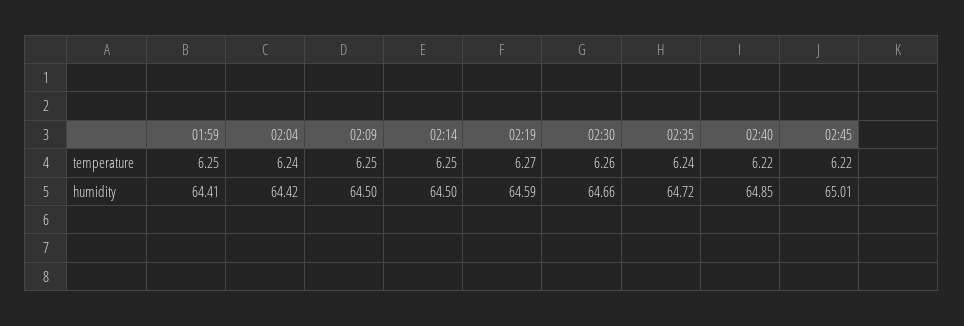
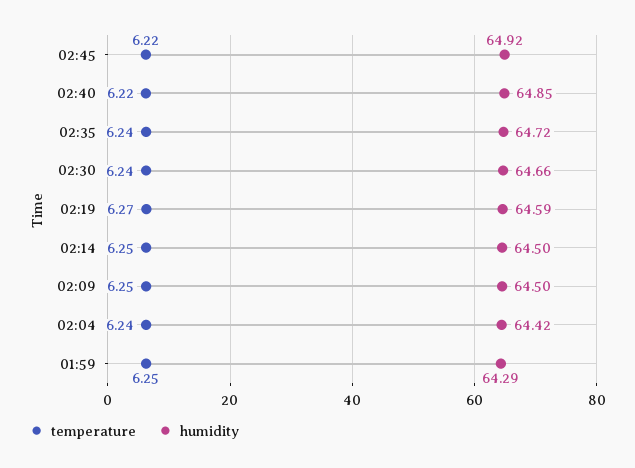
temperature, 02:30: 6.26 -> 6.24
humidity, 01:59: 64.41 -> 64.29
humidity, 02:45: 65.01 -> 64.92

